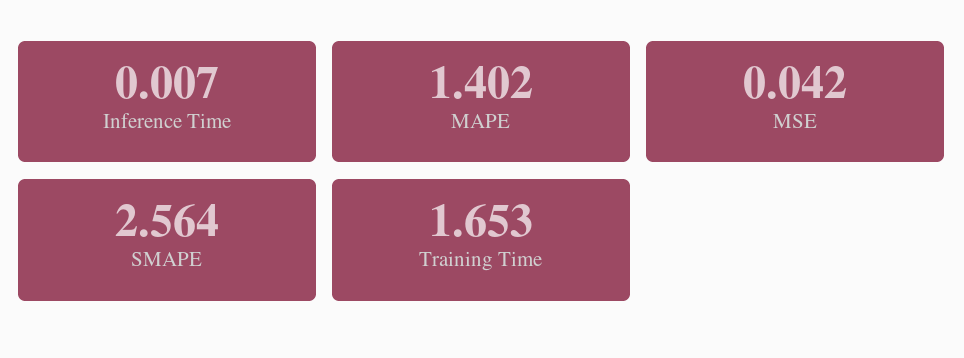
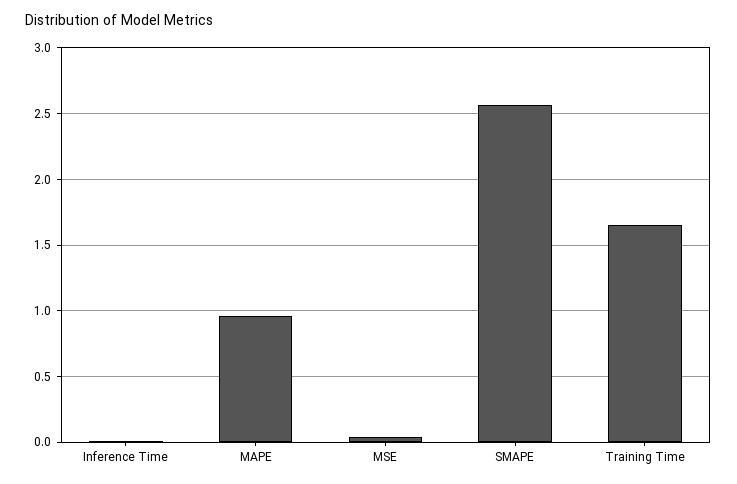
MAPE: 1.402 -> 0.95

